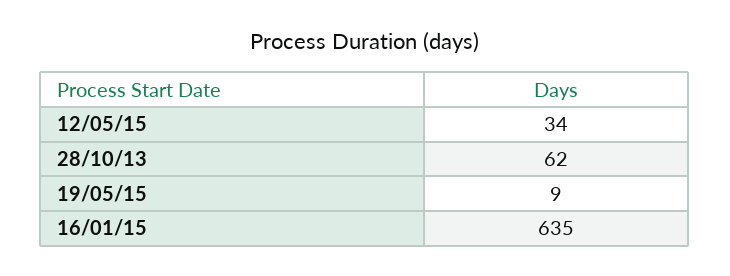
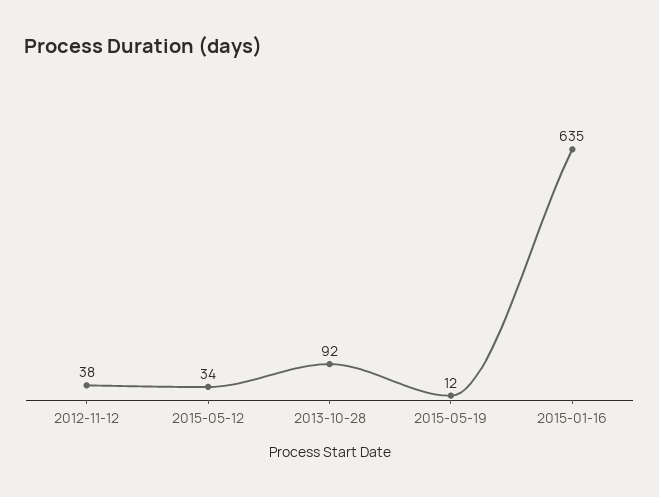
28/10/13: 62 -> 92
19/05/15: 9 -> 12
2012-11-12: none -> 38

